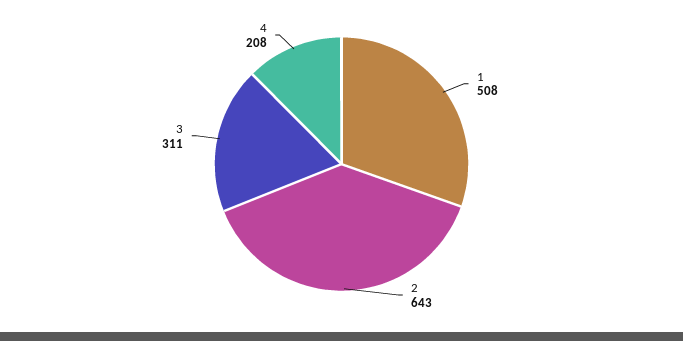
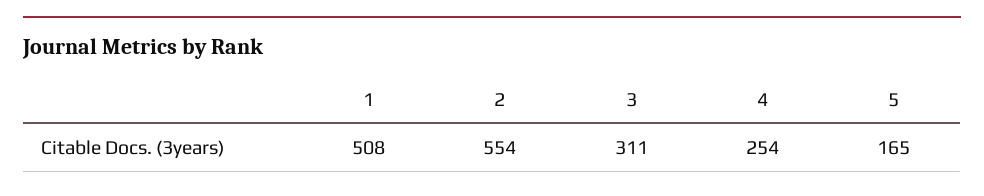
2: 643 -> 554
4: 208 -> 254
5: none -> 165

